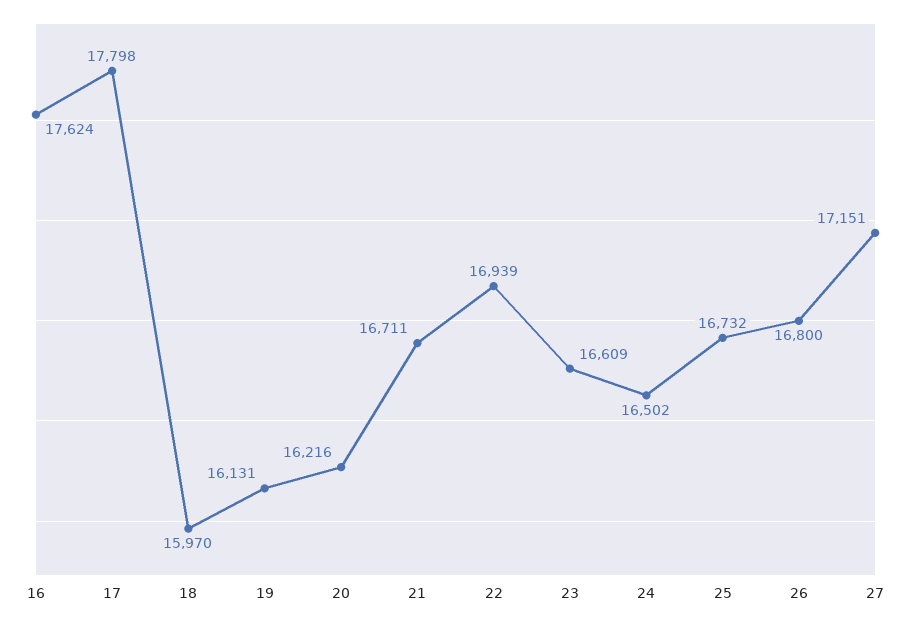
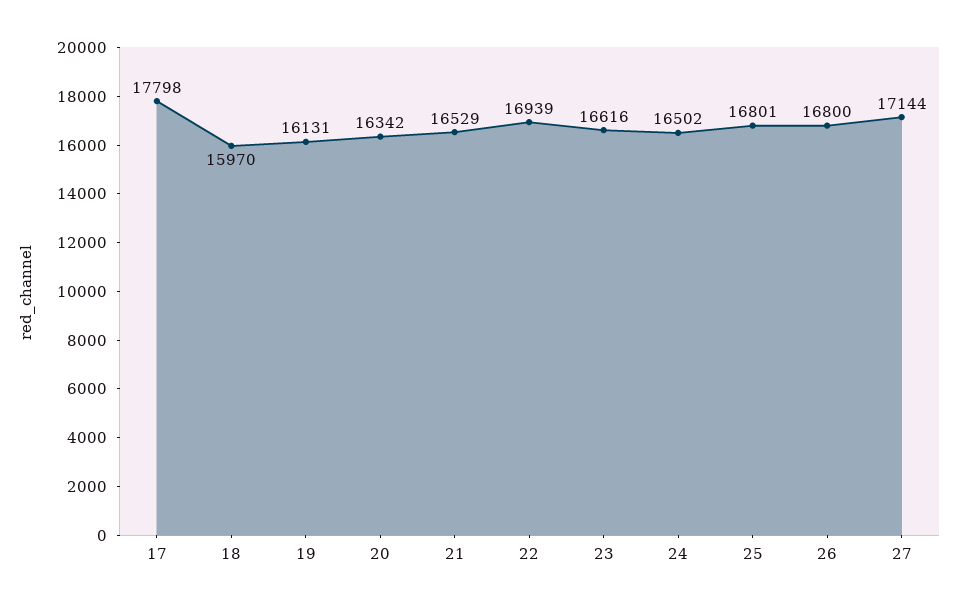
16: 17624 -> none
20: 16216 -> 16342
21: 16711 -> 16529
23: 16609 -> 16616
25: 16732 -> 16801
27: 17151 -> 17144

